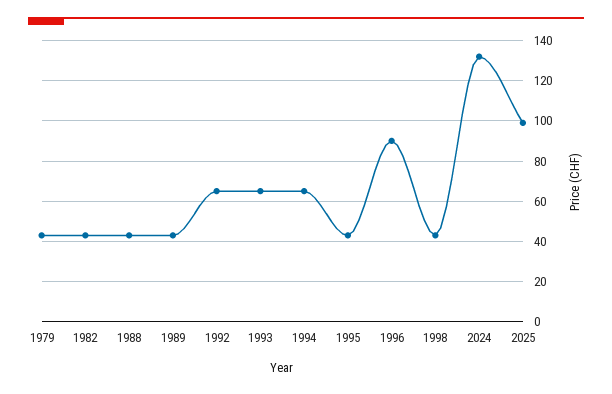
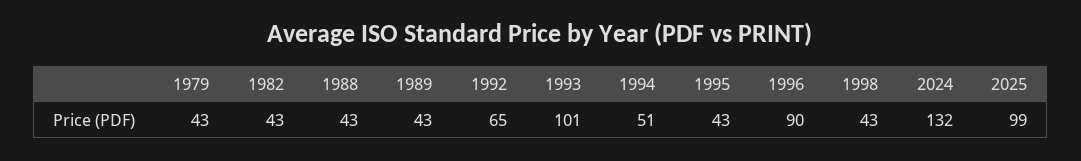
1993: 65 -> 101
1994: 65 -> 51

